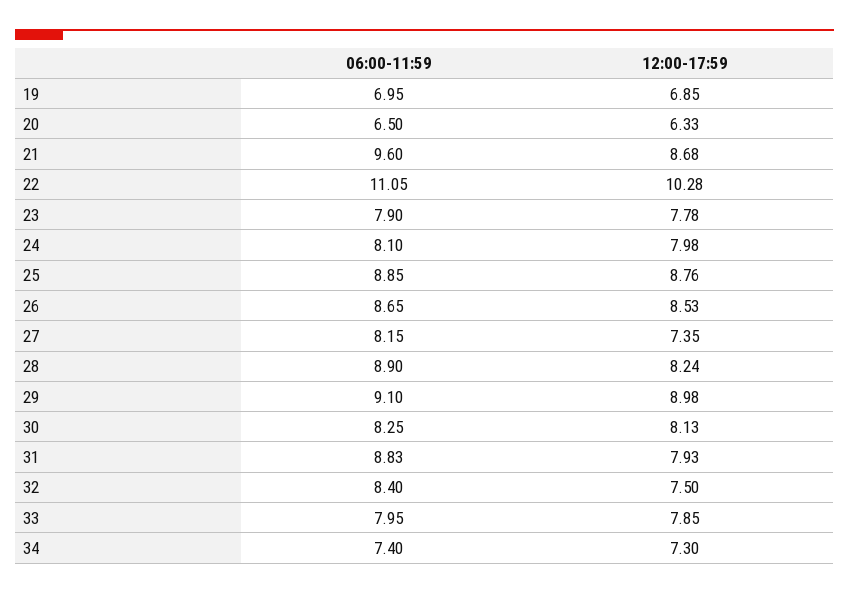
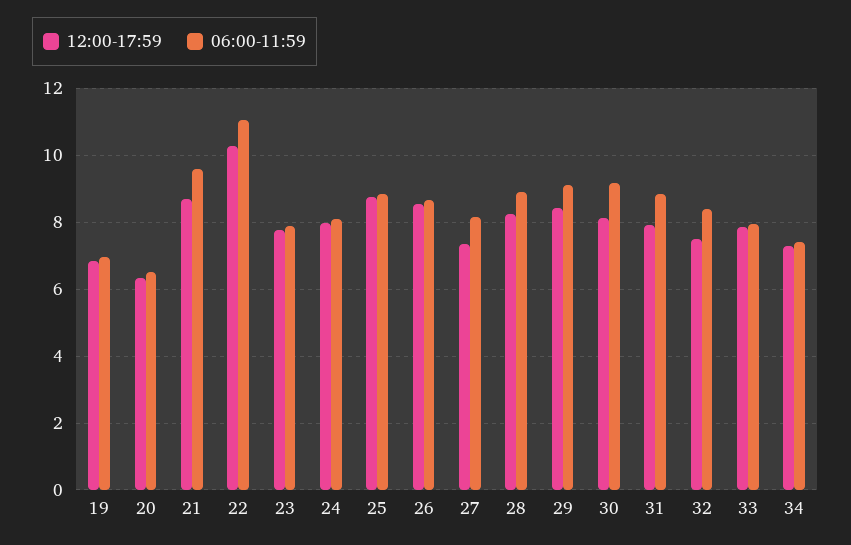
12:00-17:59, 29: 8.98 -> 8.4
06:00-11:59, 30: 8.25 -> 9.2

